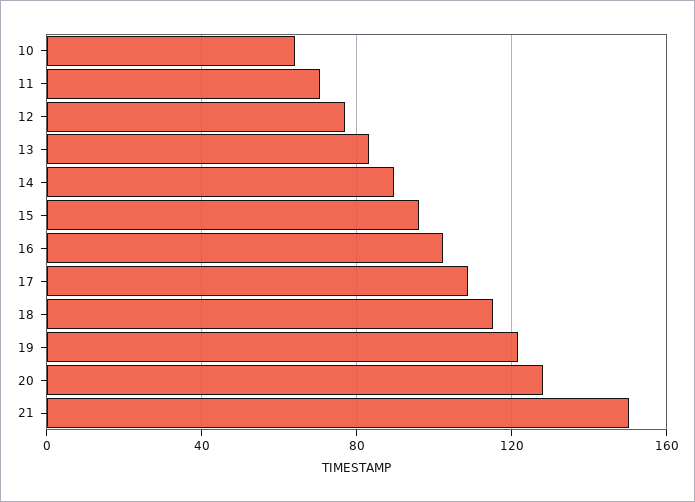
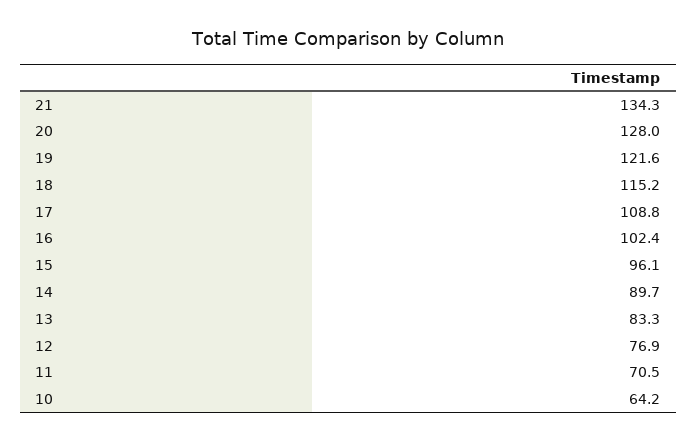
21: 150 -> 134.3

